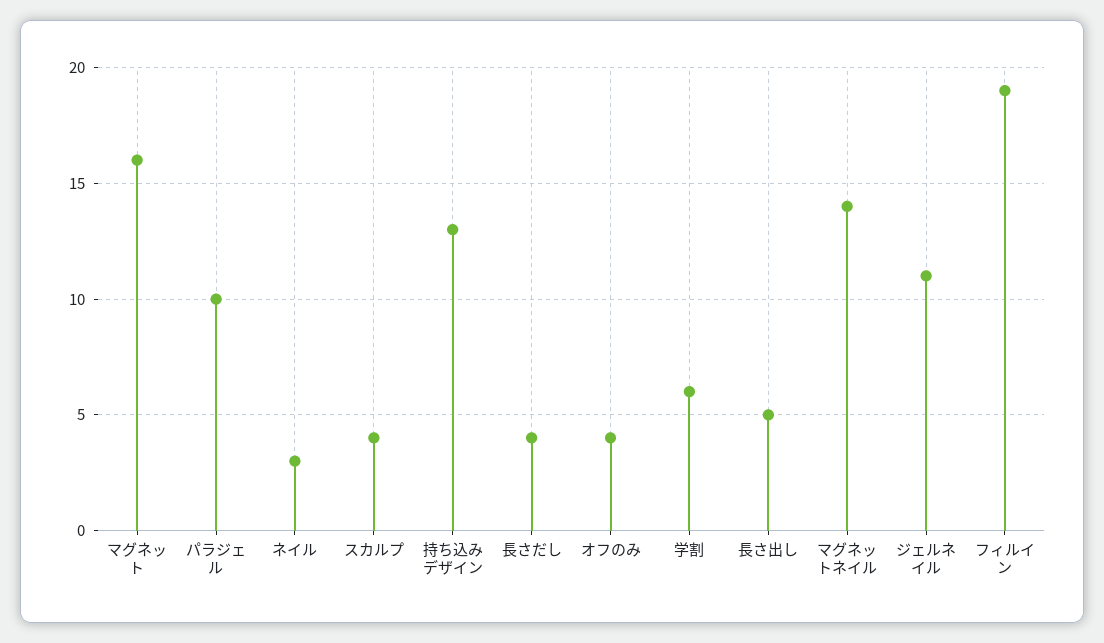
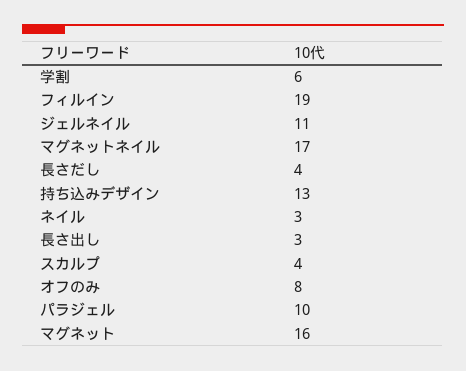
オフのみ: 4 -> 8
長さ出し: 5 -> 3
マグネットネイル: 14 -> 17

